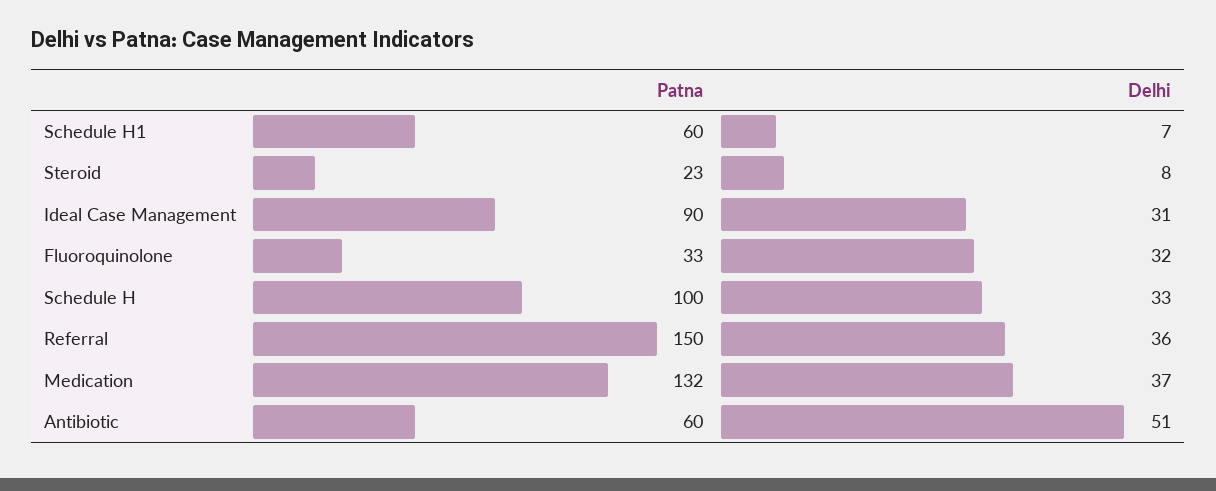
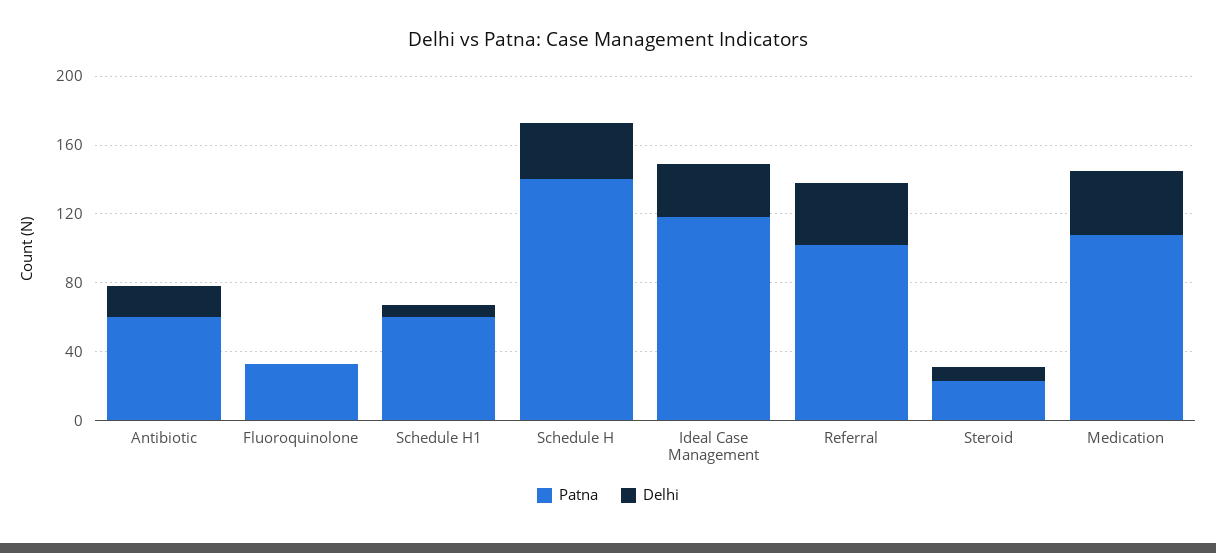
Patna, Ideal Case Management: 90 -> 120
Delhi, Fluoroquinolone: 32 -> 0
Patna, Schedule H: 100 -> 140
Patna, Referral: 150 -> 100
Patna, Medication: 132 -> 110
Delhi, Antibiotic: 51 -> 20

